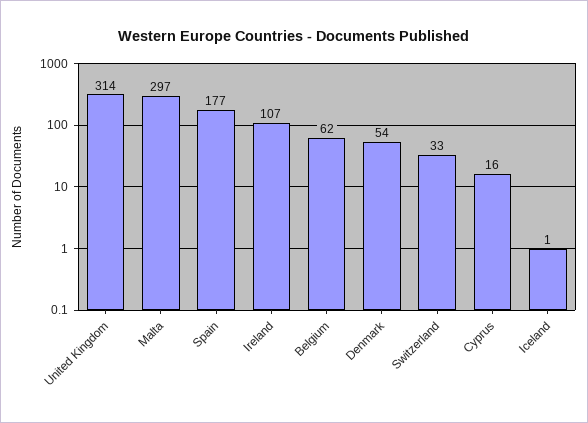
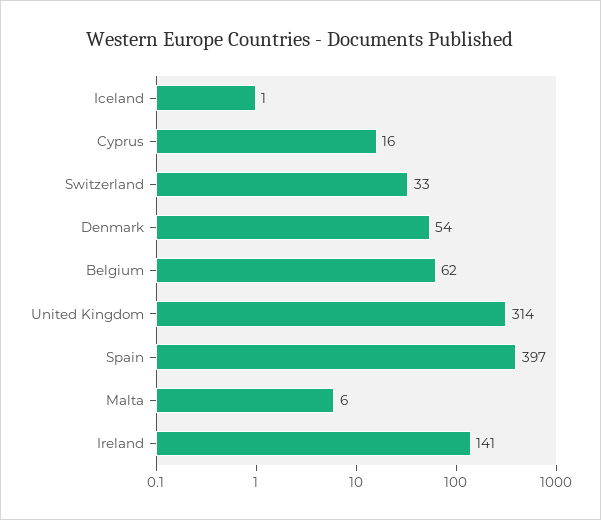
Malta: 297 -> 6
Spain: 177 -> 397
Ireland: 107 -> 141

